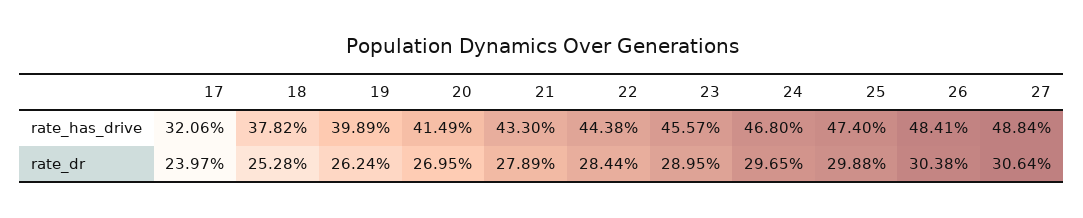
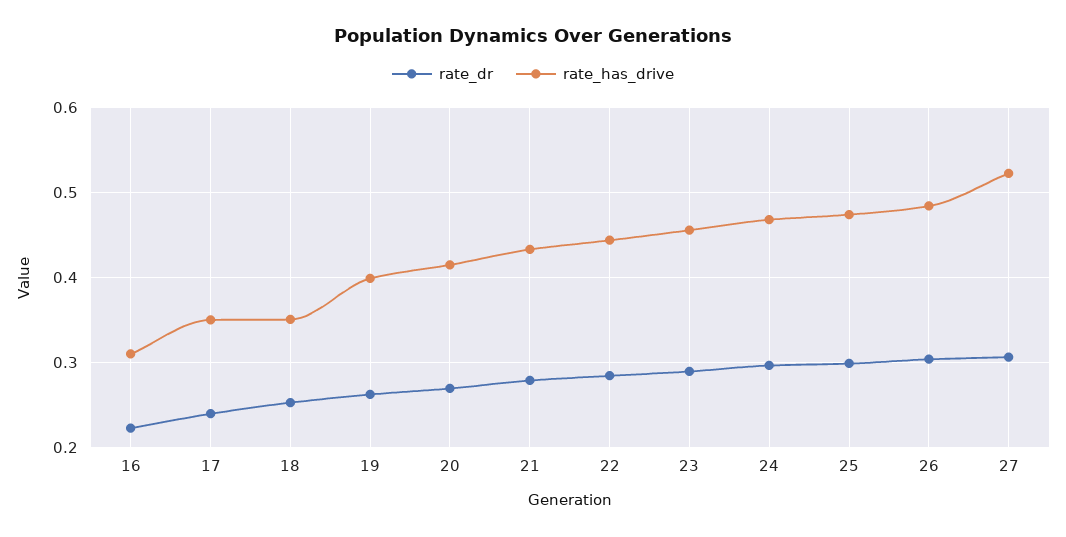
rate_has_drive, 17: 0.3206 -> 0.35
rate_has_drive, 18: 0.3782 -> 0.35
rate_has_drive, 27: 0.4884 -> 0.52
rate_dr, 16: none -> 0.22
rate_has_drive, 16: none -> 0.31

